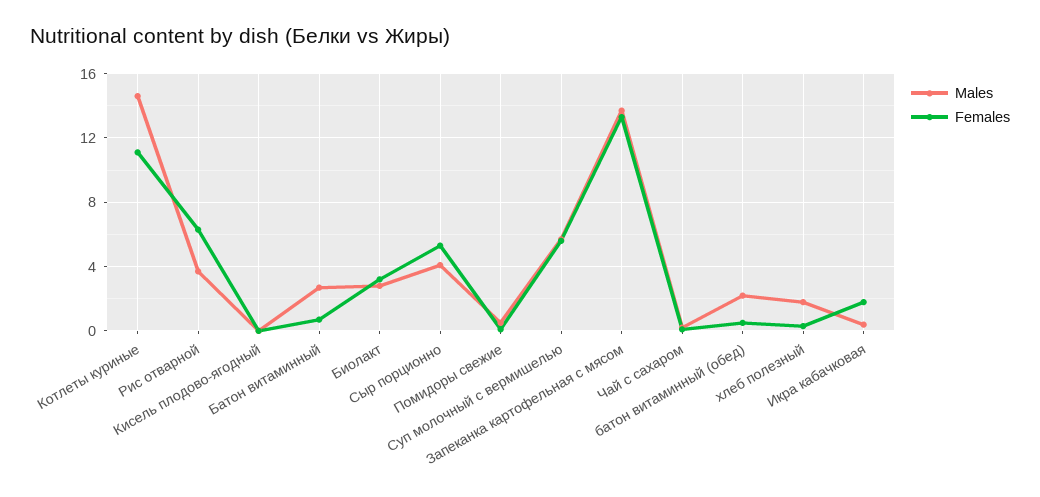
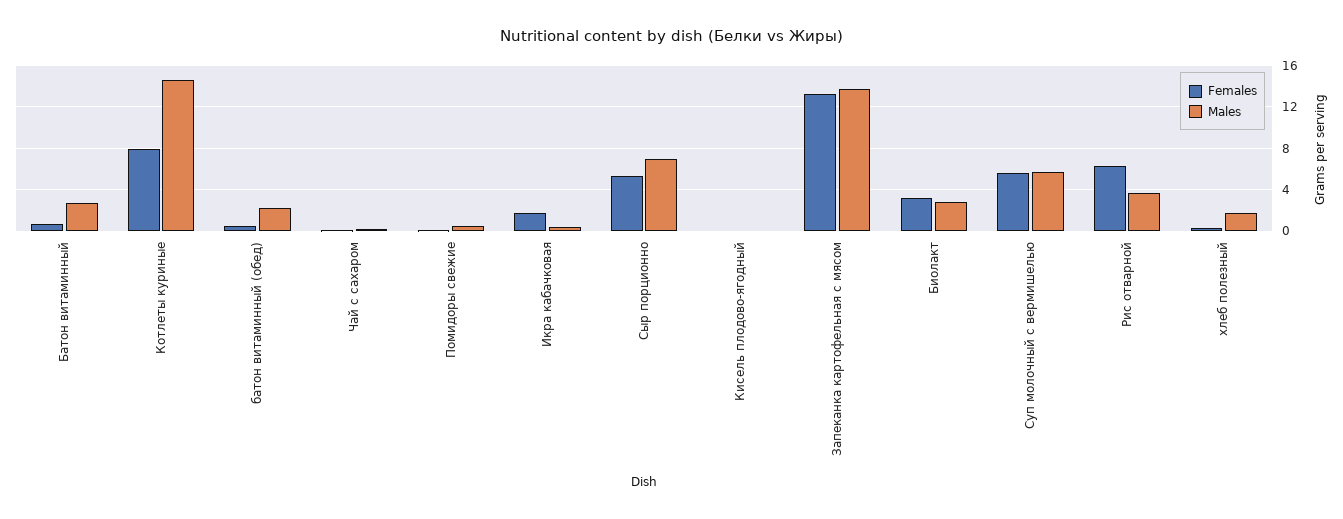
Females, Котлеты куриные: 11 -> 8
Males, Сыр порционно: 4 -> 7

